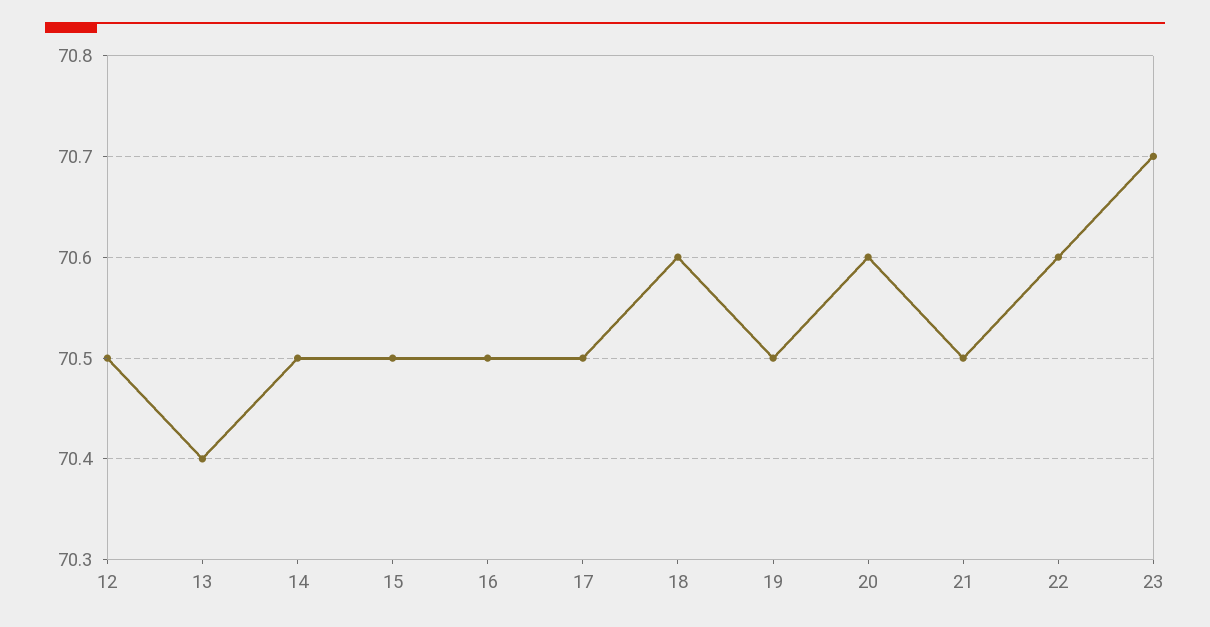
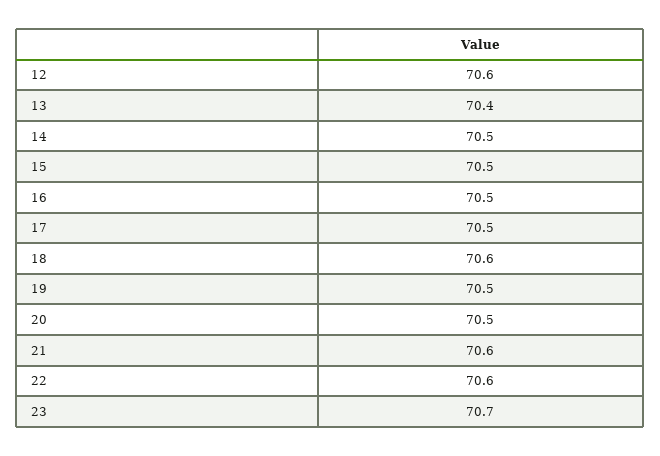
12: 70.5 -> 70.6
20: 70.6 -> 70.5
21: 70.5 -> 70.6

